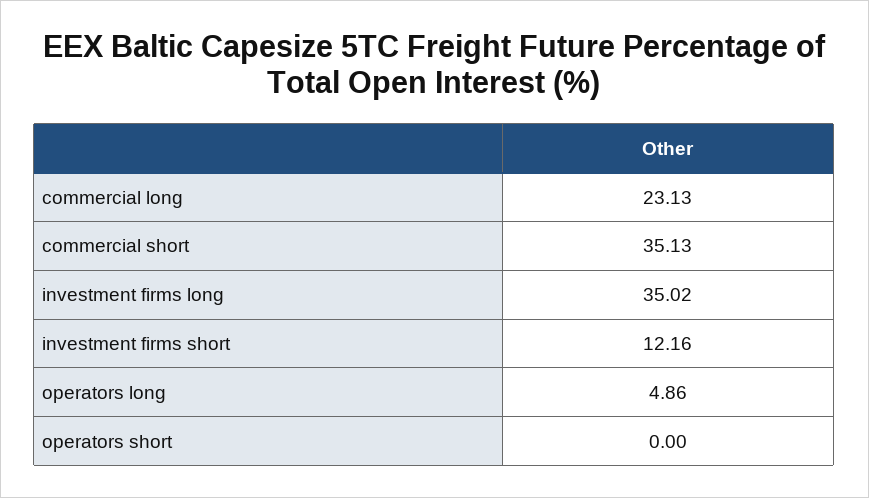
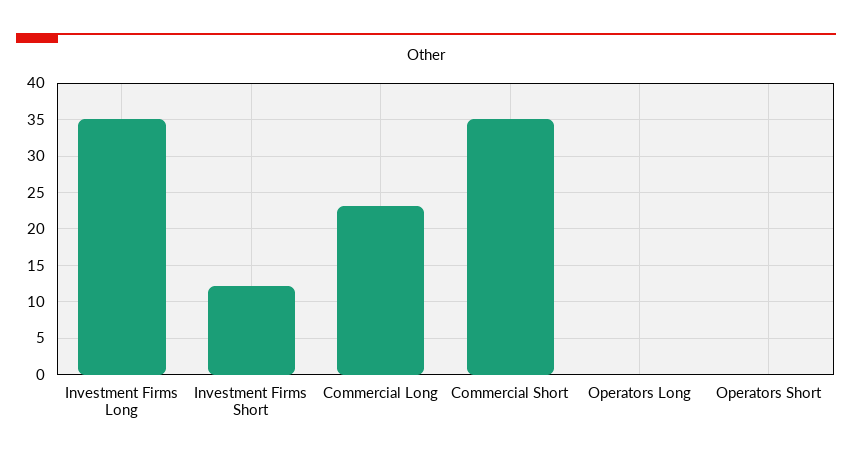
operators long: 4.86 -> 0

